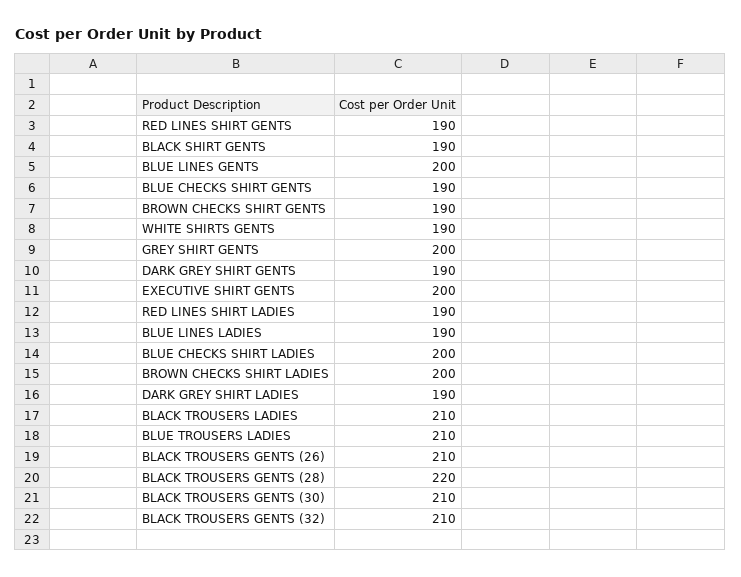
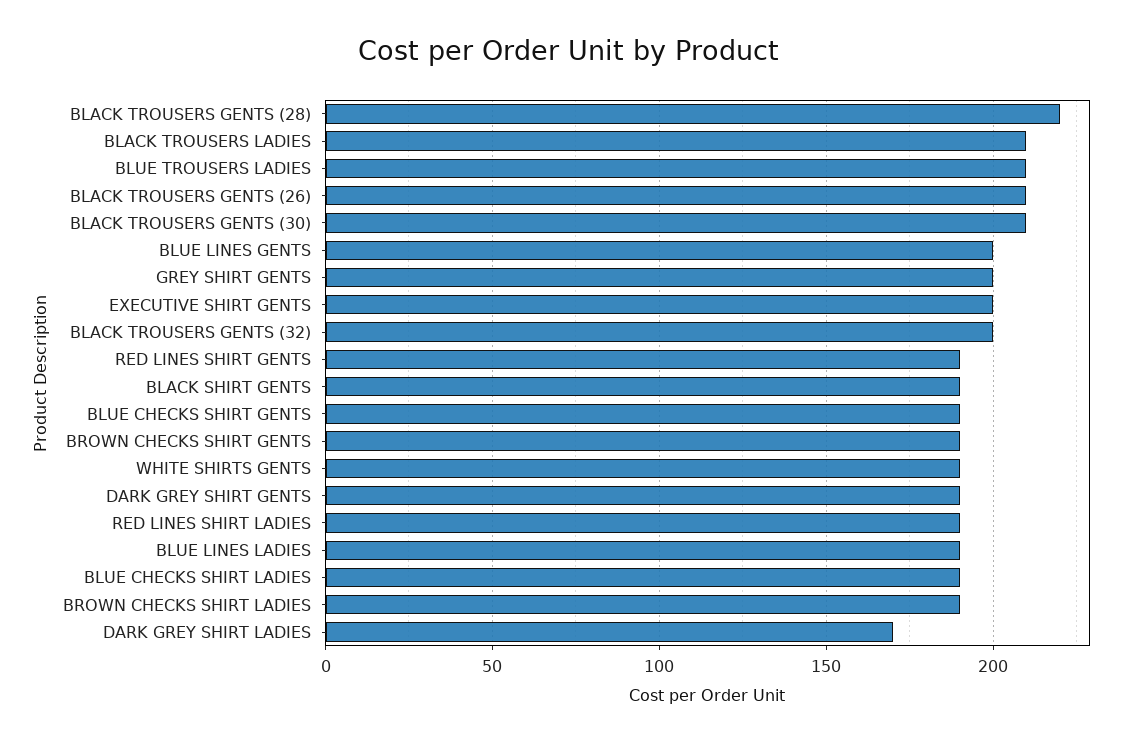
BLUE CHECKS SHIRT LADIES: 200 -> 190
BROWN CHECKS SHIRT LADIES: 200 -> 190
DARK GREY SHIRT LADIES: 190 -> 170
BLACK TROUSERS GENTS (32): 210 -> 200

